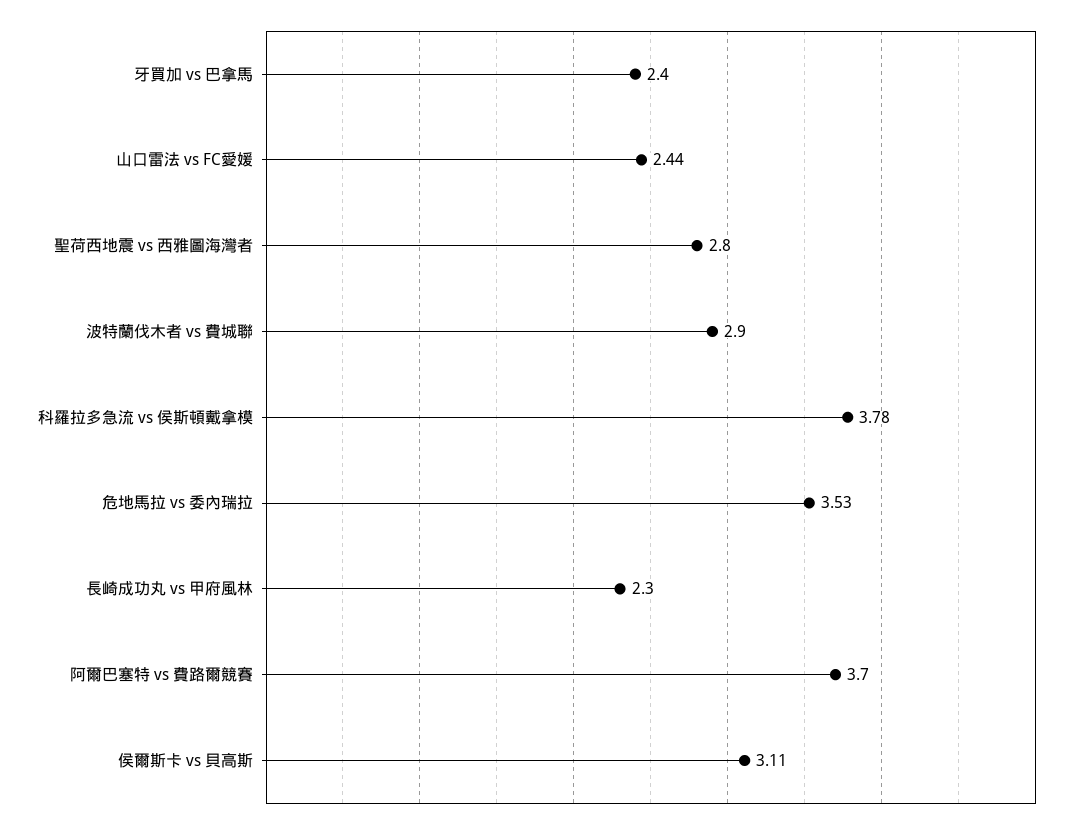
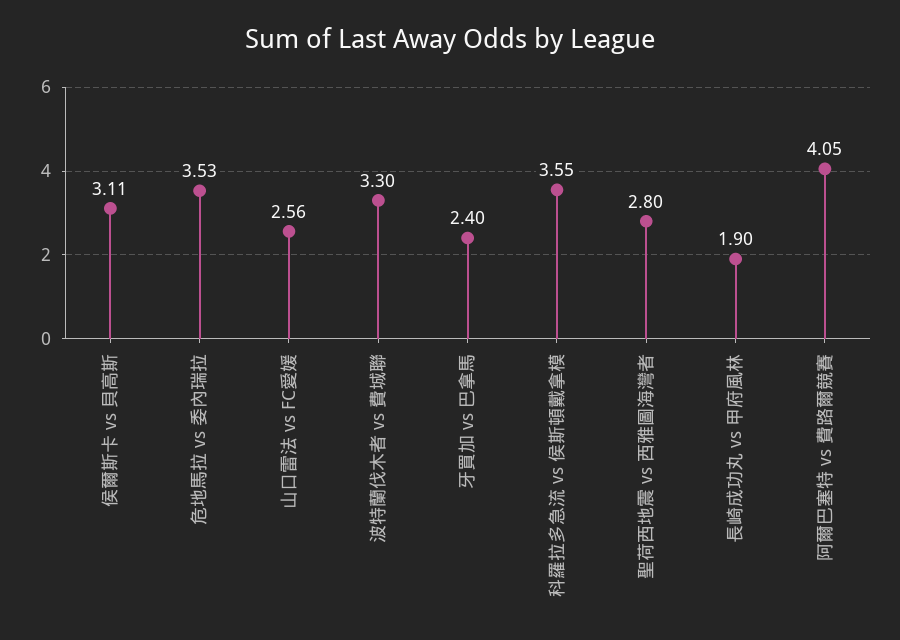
山口雷法 vs FC愛媛: 2.44 -> 2.56
波特蘭伐木者 vs 費城聯: 2.9 -> 3.3
科羅拉多急流 vs 侯斯頓戴拿模: 3.78 -> 3.55
長崎成功丸 vs 甲府風林: 2.3 -> 1.9
阿爾巴塞特 vs 費路爾競賽: 3.7 -> 4.05

